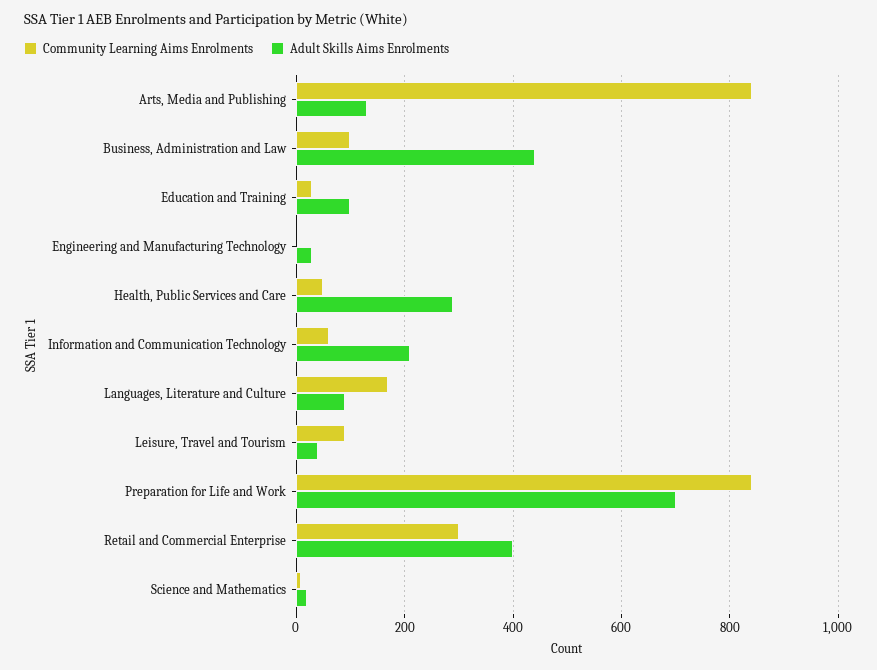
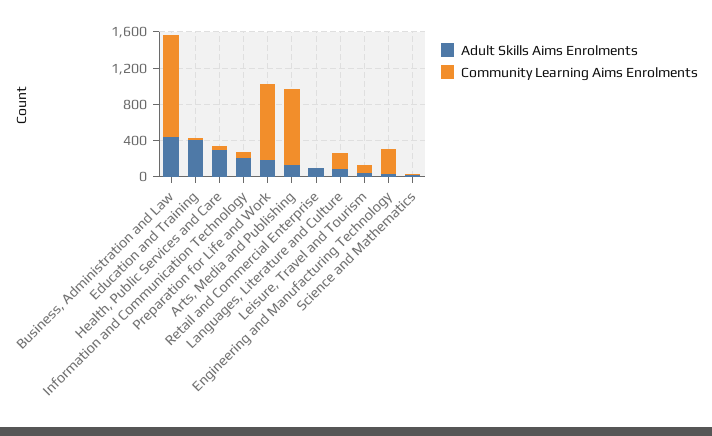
Community Learning Aims Enrolments, Business, Administration and Law: 100 -> 1100
Adult Skills Aims Enrolments, Education and Training: 100 -> 400
Community Learning Aims Enrolments, Engineering and Manufacturing Technology: 0 -> 300
Adult Skills Aims Enrolments, Preparation for Life and Work: 700 -> 200
Community Learning Aims Enrolments, Retail and Commercial Enterprise: 300 -> 0
Adult Skills Aims Enrolments, Retail and Commercial Enterprise: 400 -> 100

